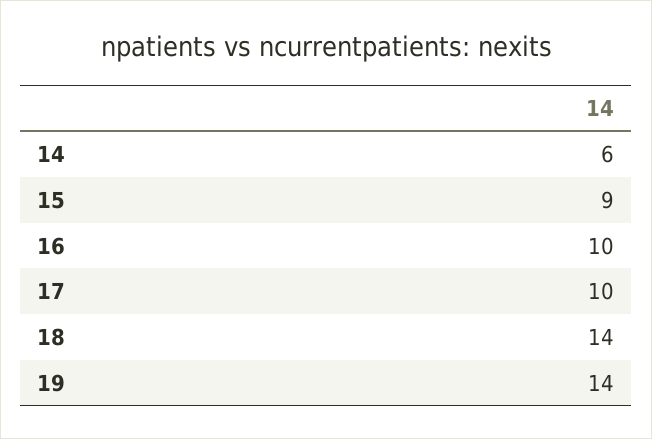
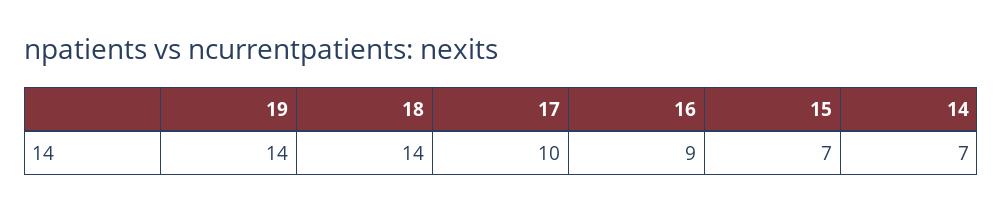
14: 6 -> 7
15: 9 -> 7
16: 10 -> 9

